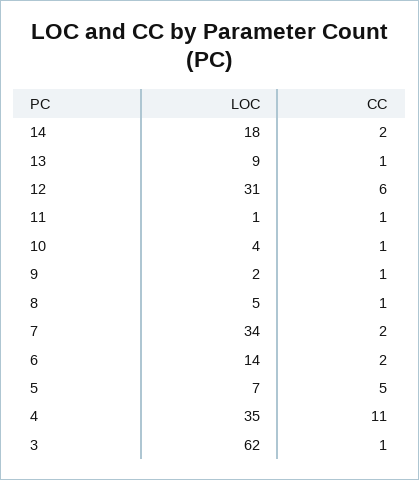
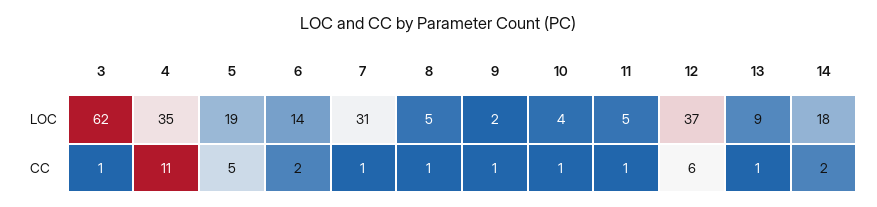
LOC, 12: 31 -> 37
LOC, 11: 1 -> 5
LOC, 7: 34 -> 31
CC, 7: 2 -> 1
LOC, 5: 7 -> 19

